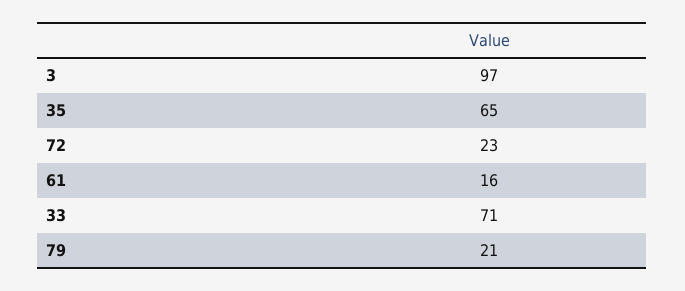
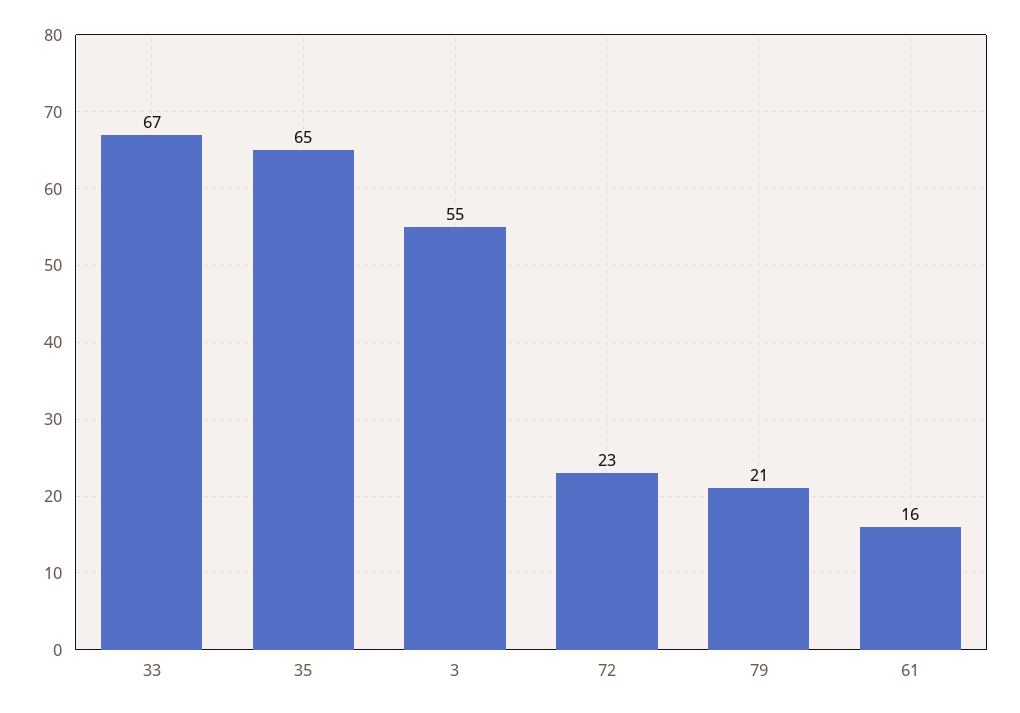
3: 97 -> 55
33: 71 -> 67

